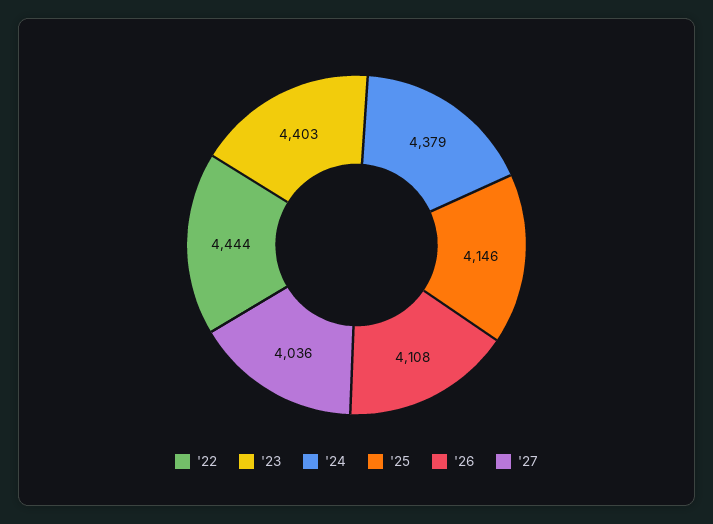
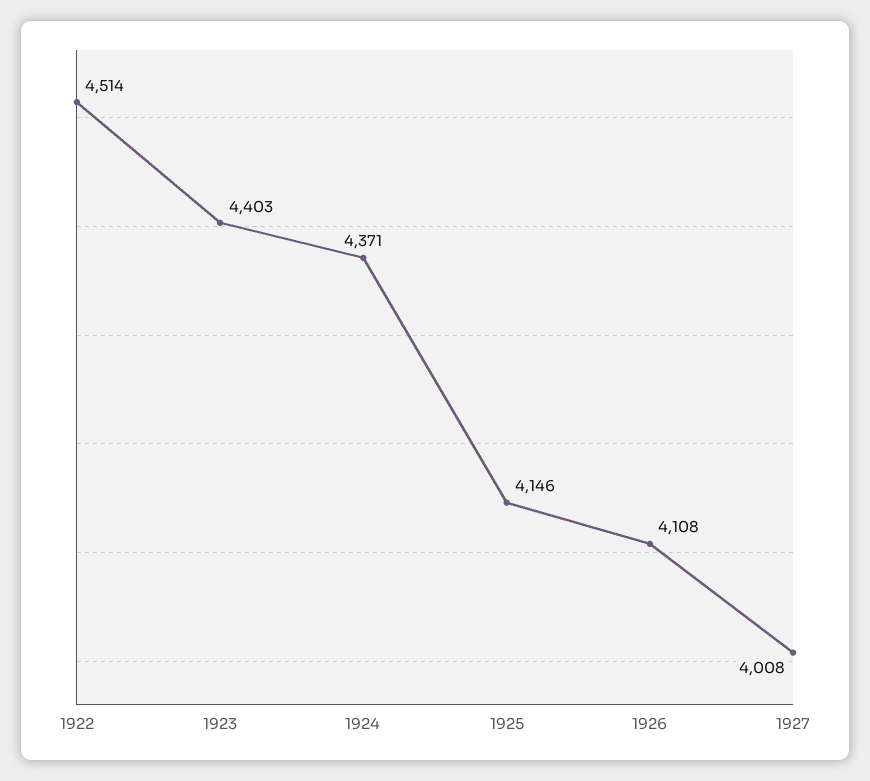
'22: 4444 -> 4514
'24: 4379 -> 4371
'27: 4036 -> 4008

